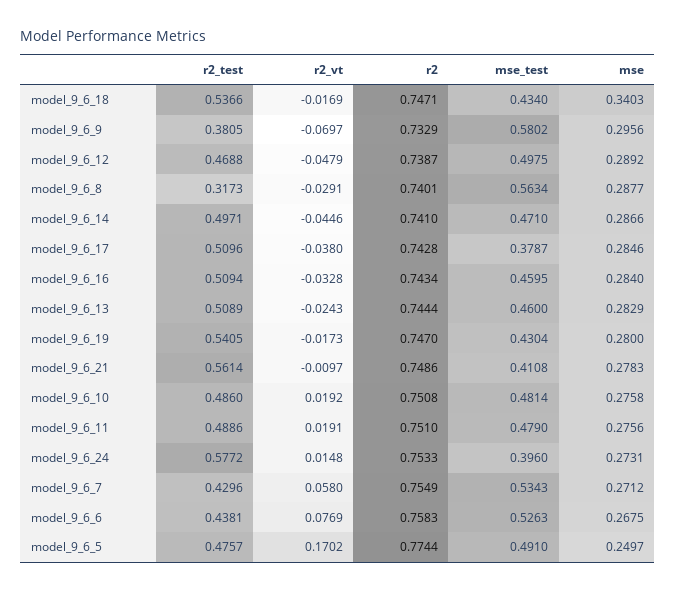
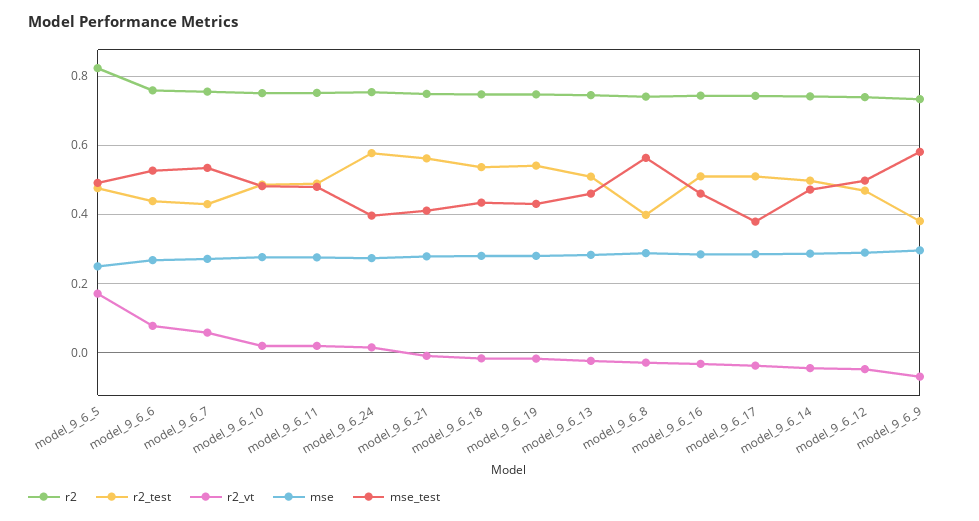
mse, model_9_6_18: 0.3403 -> 0.28
r2_test, model_9_6_8: 0.3173 -> 0.4
r2, model_9_6_5: 0.7744 -> 0.82

